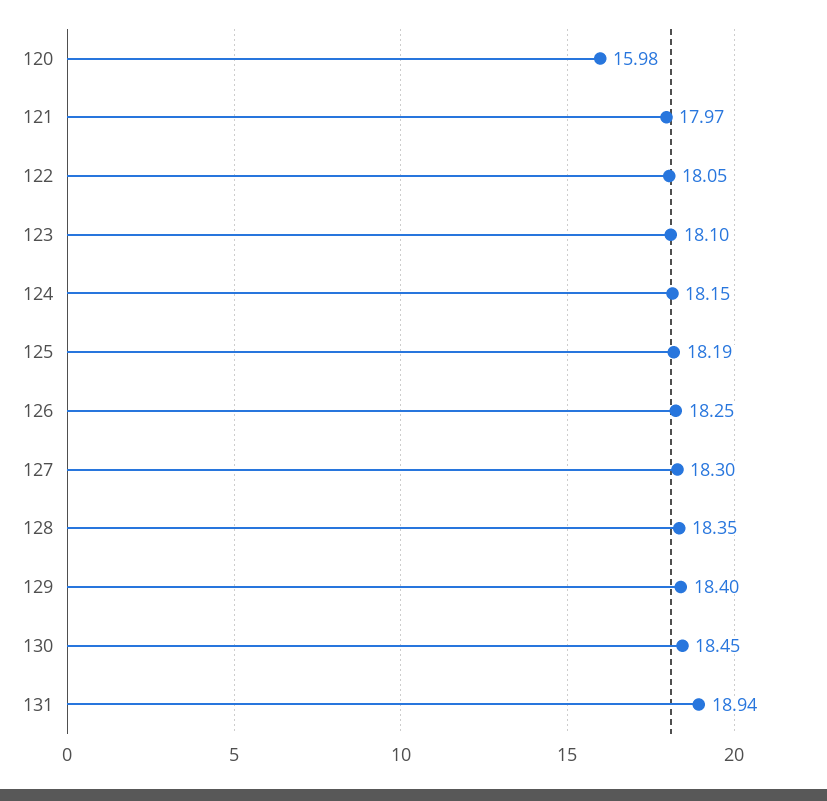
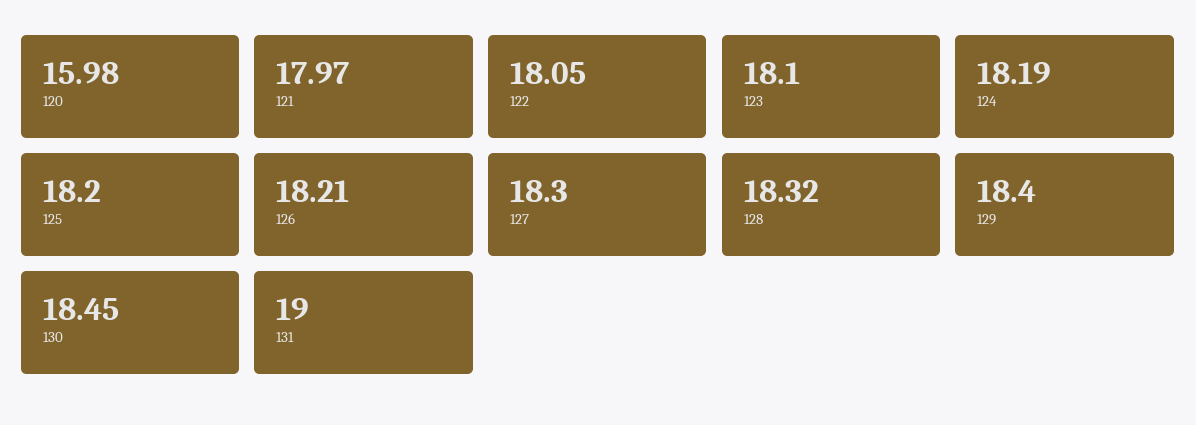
124: 18.15 -> 18.19
125: 18.19 -> 18.2
126: 18.25 -> 18.21
128: 18.35 -> 18.32
131: 18.94 -> 19

